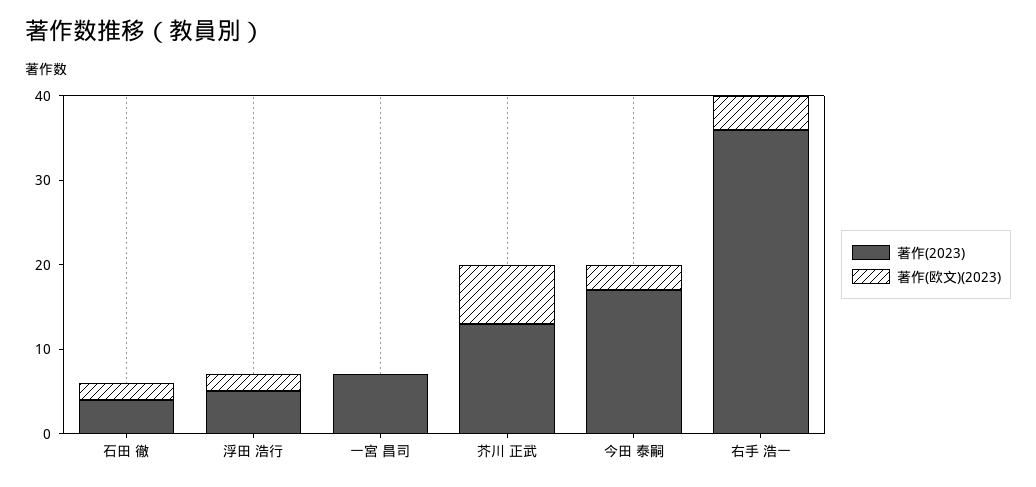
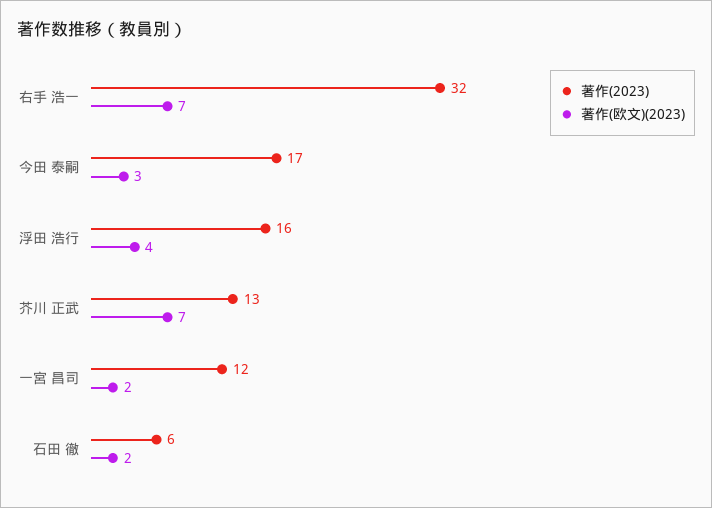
著作(2023), 石田 徹: 4 -> 6
著作(2023), 浮田 浩行: 5 -> 16
著作(欧文)(2023), 浮田 浩行: 2 -> 4
著作(2023), 一宮 昌司: 7 -> 12
著作(欧文)(2023), 一宮 昌司: 0 -> 2
著作(2023), 右手 浩一: 36 -> 32
著作(欧文)(2023), 右手 浩一: 4 -> 7

